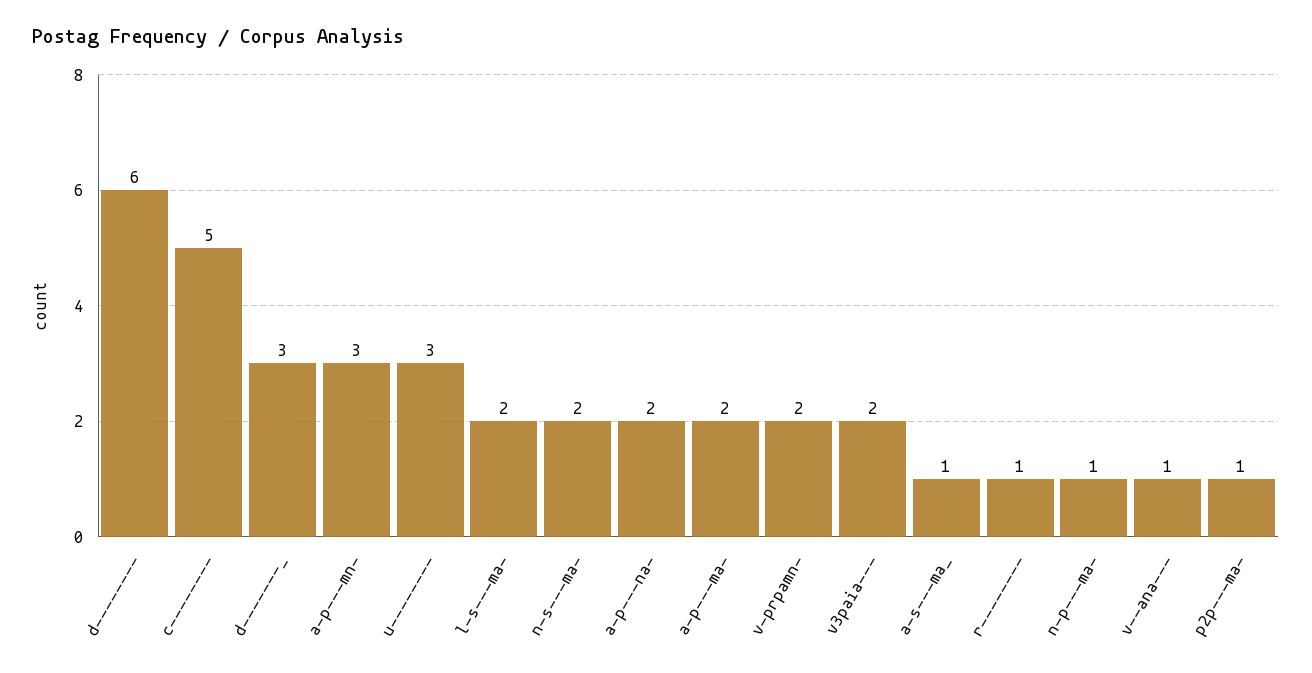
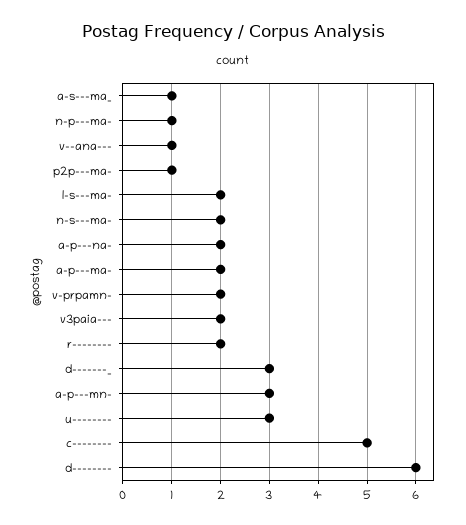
r--------: 1 -> 2

